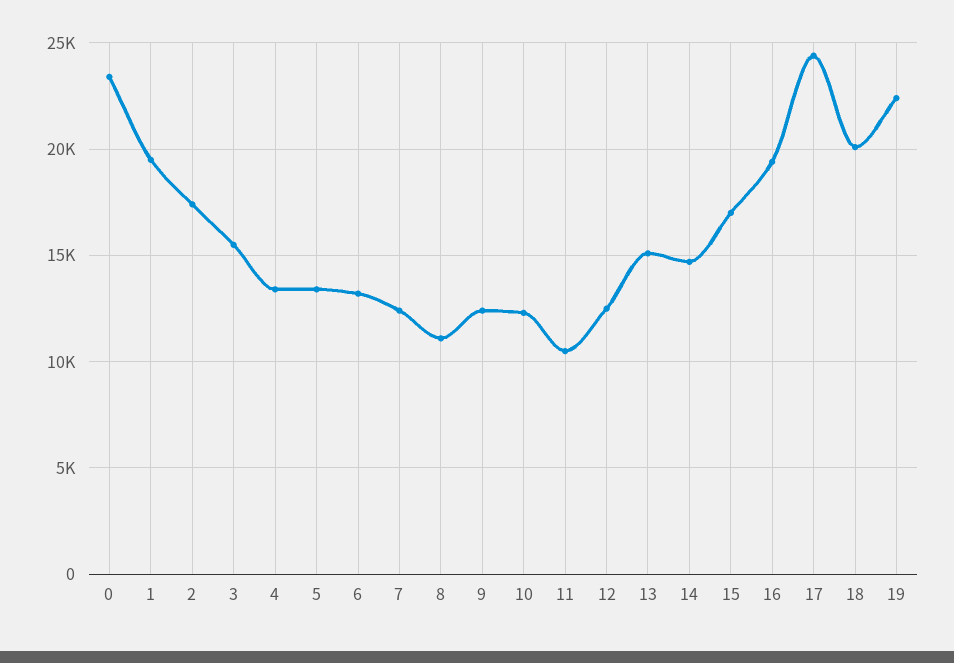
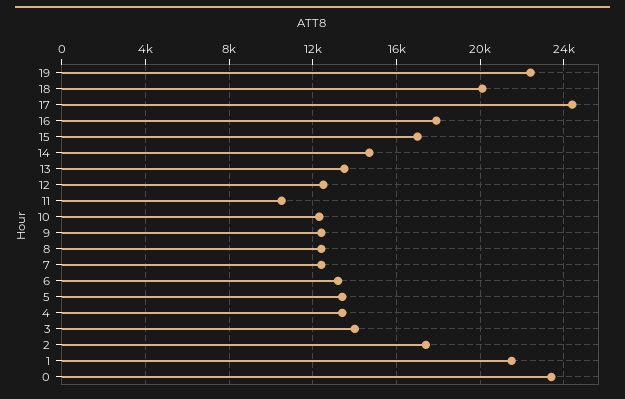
1: 19500 -> 21500
3: 15500 -> 14000
8: 11000 -> 12500
13: 15000 -> 13500
16: 19500 -> 18000

